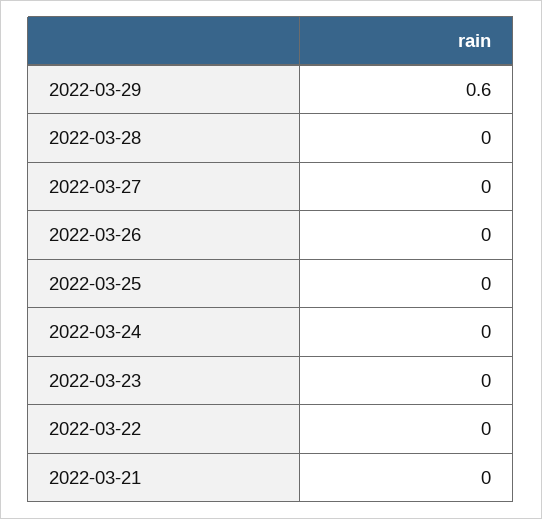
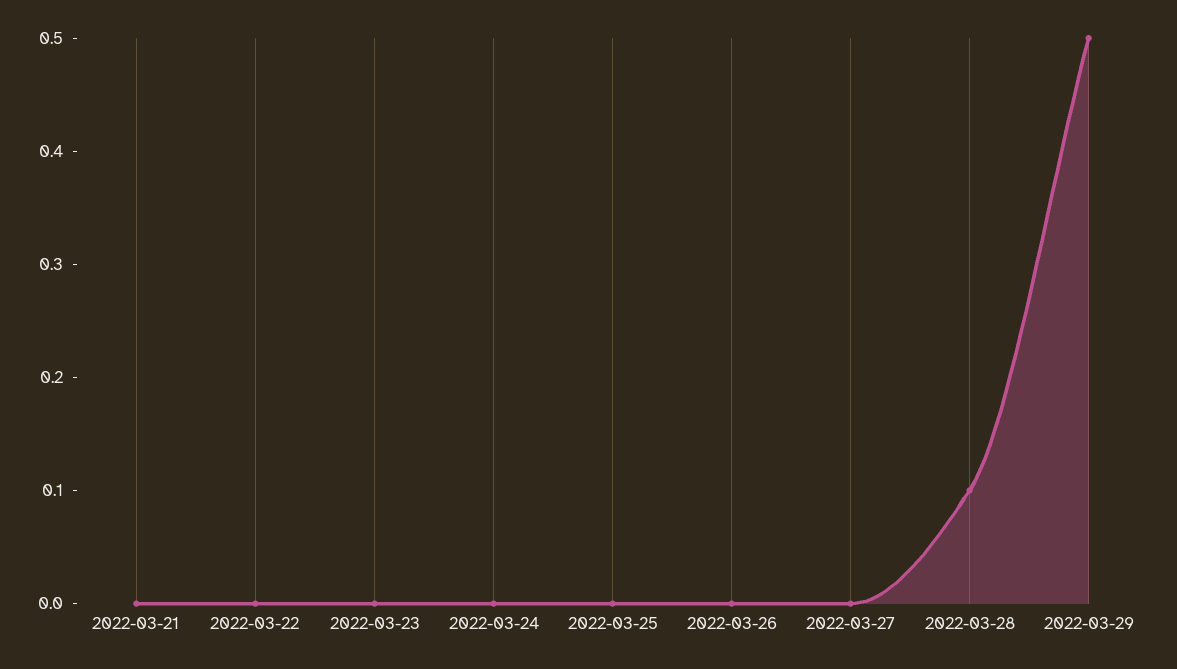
2022-03-29: 0.6 -> 0.5
2022-03-28: 0 -> 0.1

